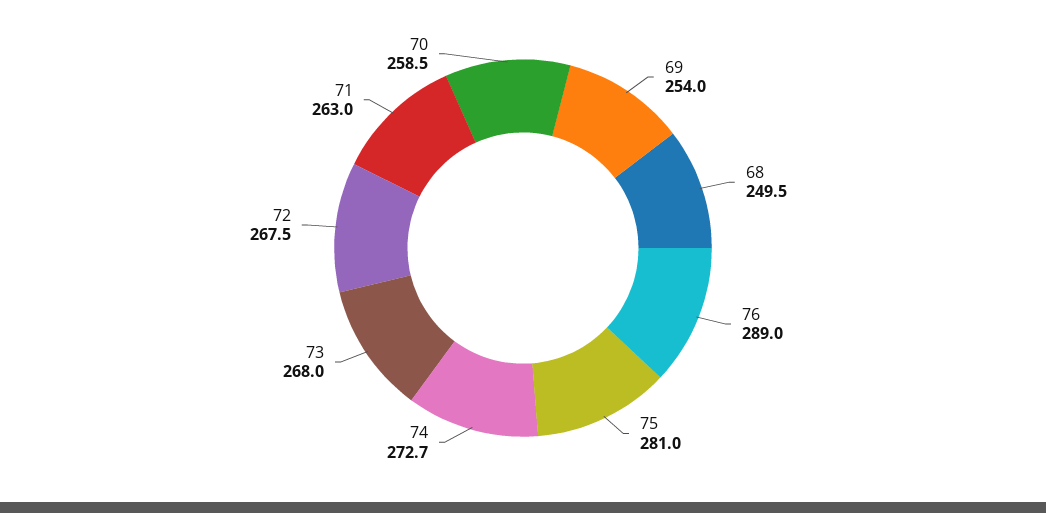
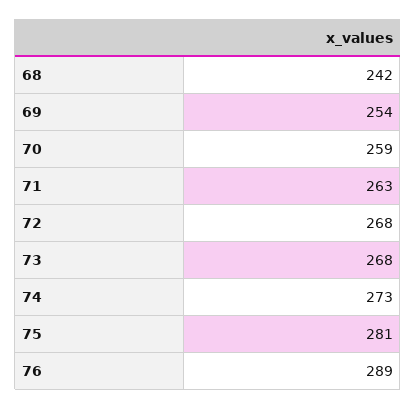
68: 249.5 -> 242

